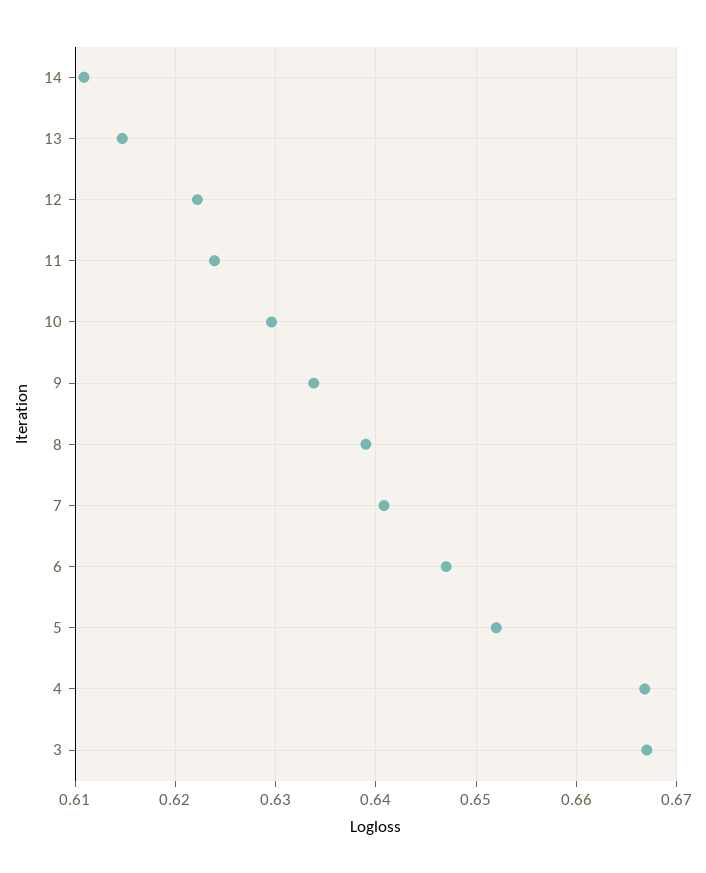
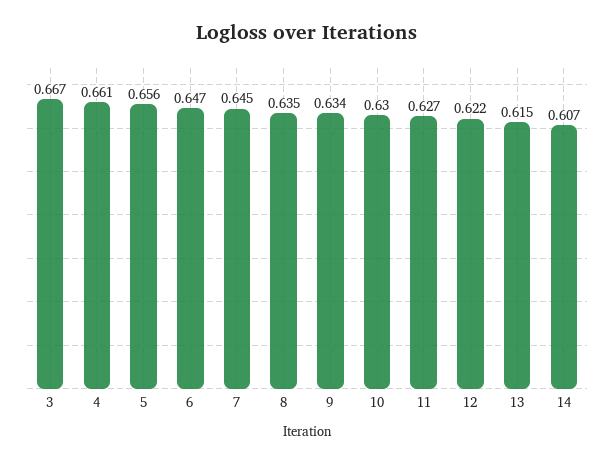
14: 0.611 -> 0.607
11: 0.624 -> 0.627
8: 0.639 -> 0.635
7: 0.641 -> 0.645
5: 0.652 -> 0.656
4: 0.667 -> 0.661

